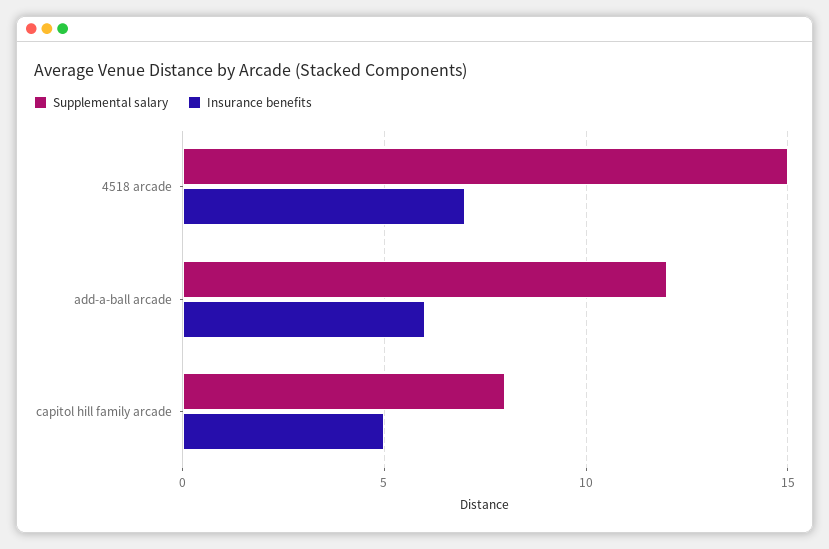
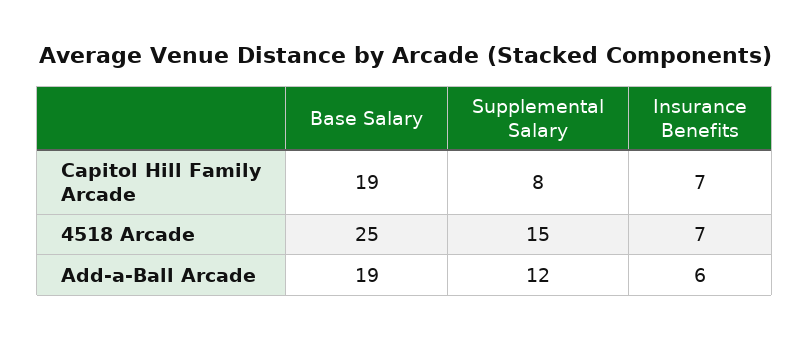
Insurance benefits, capitol hill family arcade: 5 -> 7
Base Salary, capitol hill family arcade: none -> 19
Base Salary, 4518 arcade: none -> 25
Base Salary, add-a-ball arcade: none -> 19

